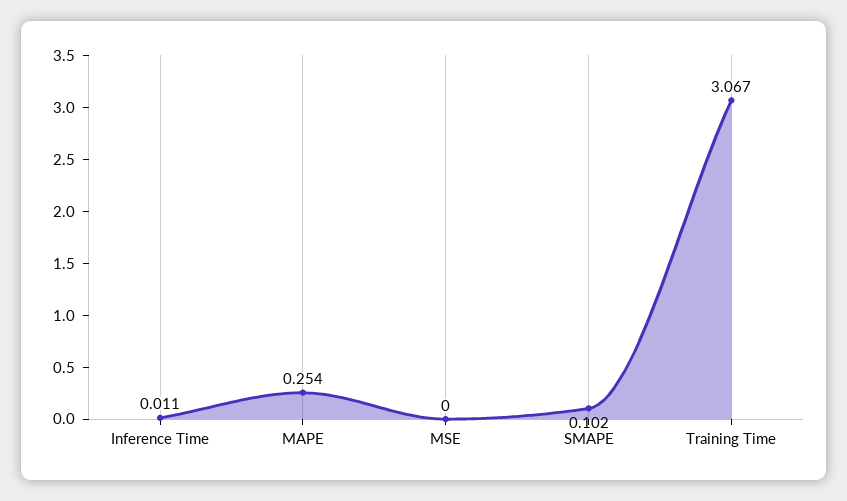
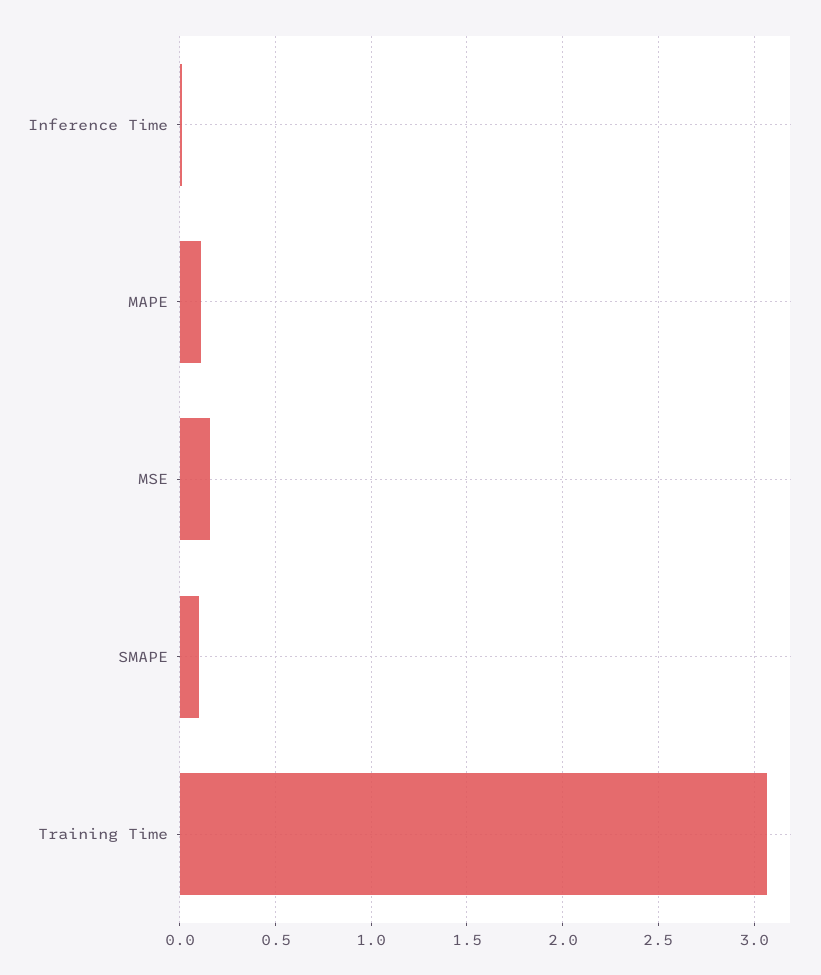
MAPE: 0.254 -> 0.1
MSE: 0 -> 0.15

